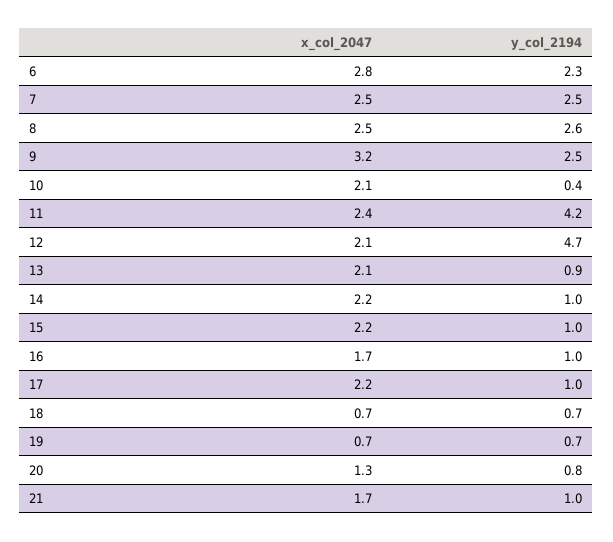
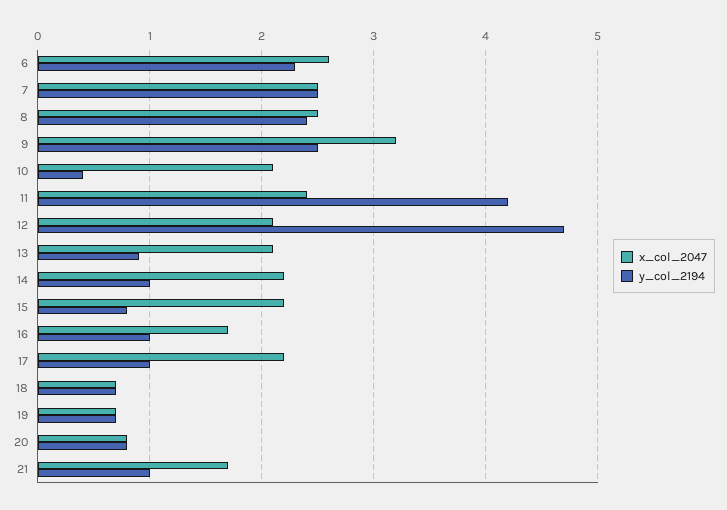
x_col_2047, 6: 2.8 -> 2.6
y_col_2194, 8: 2.6 -> 2.4
y_col_2194, 15: 1 -> 0.8
x_col_2047, 20: 1.3 -> 0.8

